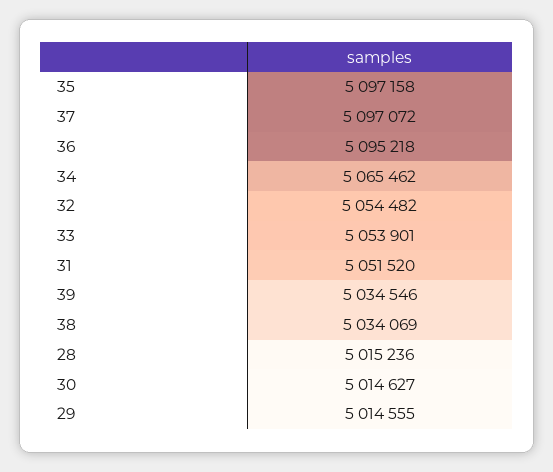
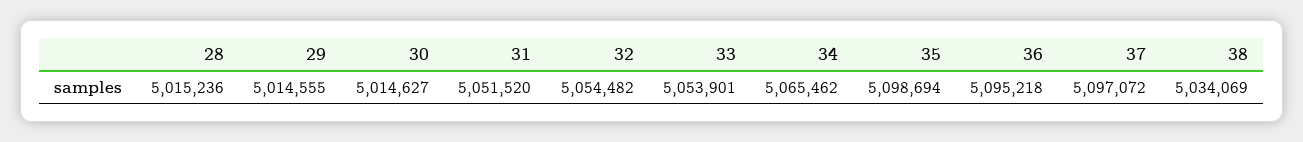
35: 5097158 -> 5098694
39: 5034546 -> none

